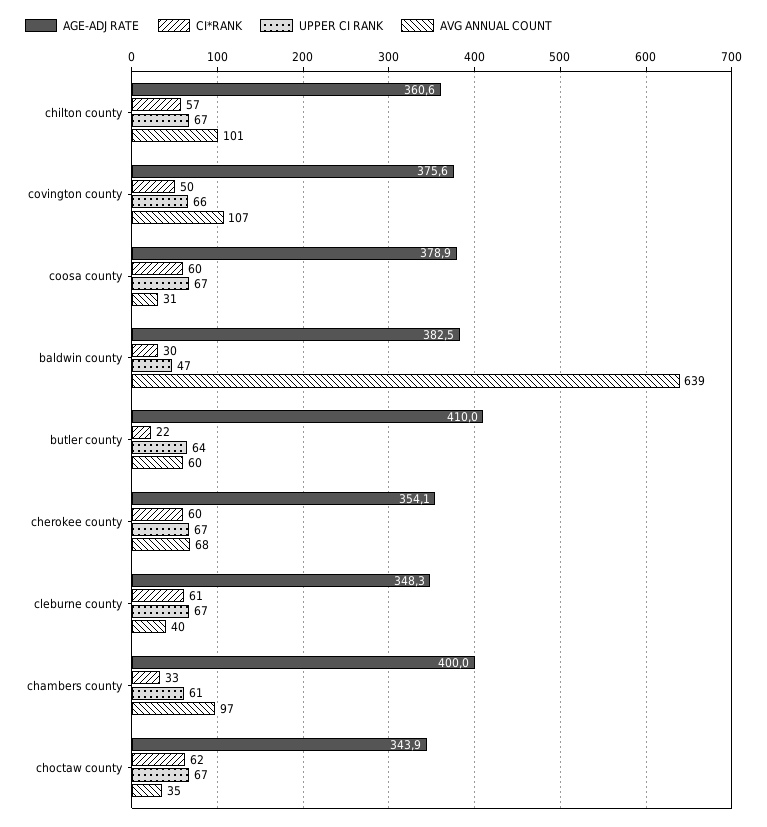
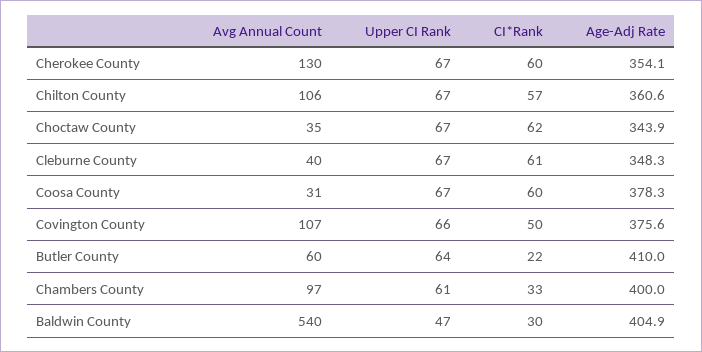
AVG ANNUAL COUNT, chilton county: 101 -> 106
AGE-ADJ RATE, coosa county: 378.9 -> 378.3
AGE-ADJ RATE, baldwin county: 382.5 -> 404.9
AVG ANNUAL COUNT, baldwin county: 639 -> 540
AVG ANNUAL COUNT, cherokee county: 68 -> 130

